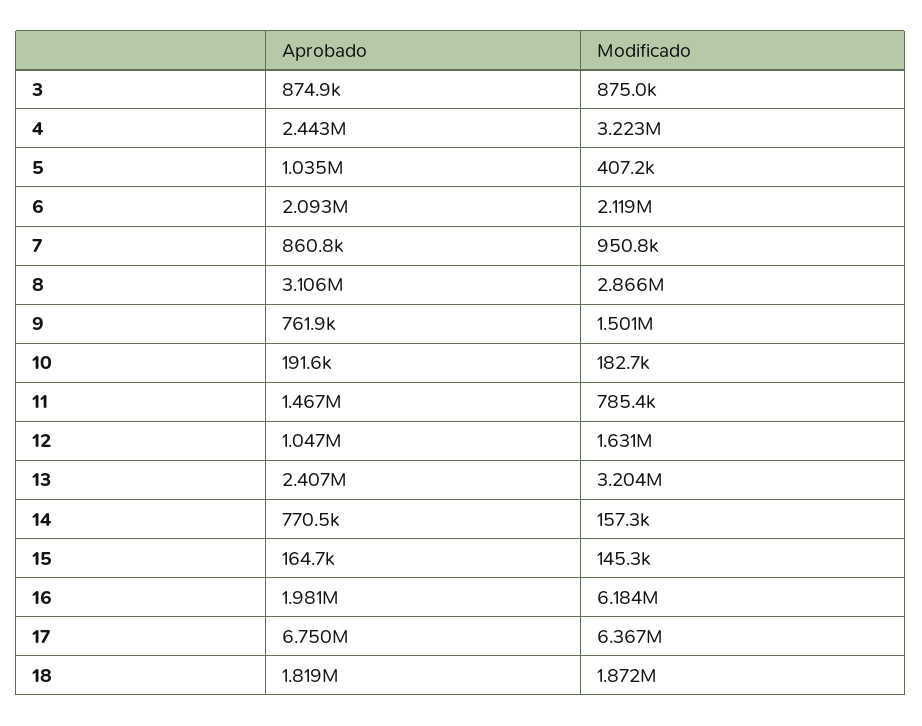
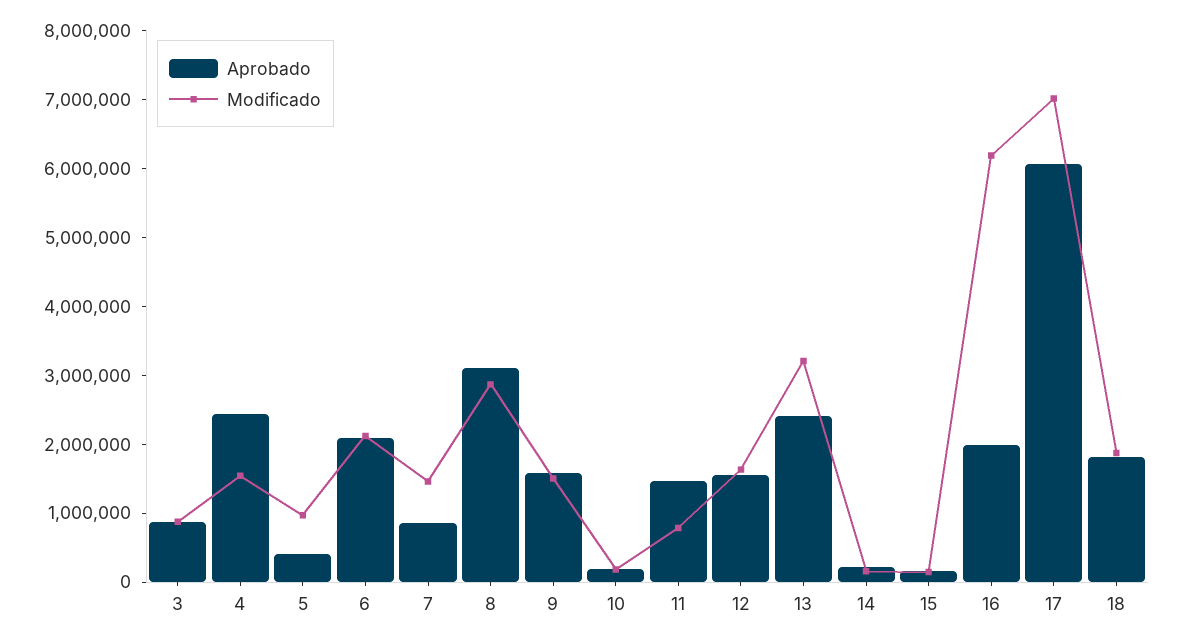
Modificado, 4: 3223000 -> 1600000
Aprobado, 5: 1035000 -> 400000
Modificado, 5: 407200 -> 1000000
Modificado, 7: 950800 -> 1400000
Aprobado, 9: 761900 -> 1600000
Aprobado, 12: 1047000 -> 1600000
Aprobado, 14: 770500 -> 200000
Aprobado, 17: 6750000 -> 6000000
Modificado, 17: 6367000 -> 7000000

